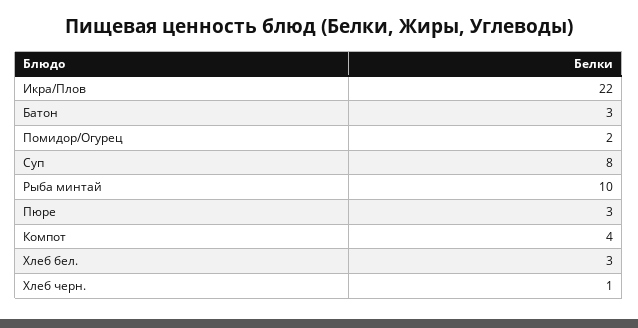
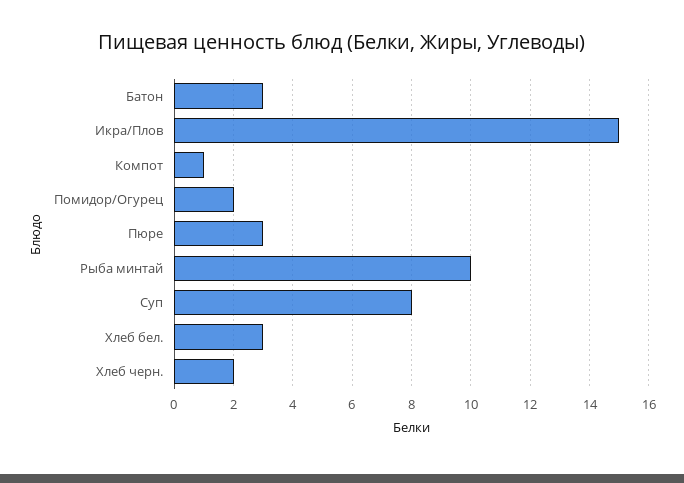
Икра/Плов: 22 -> 15
Компот: 4 -> 1
Хлеб черн.: 1 -> 2

